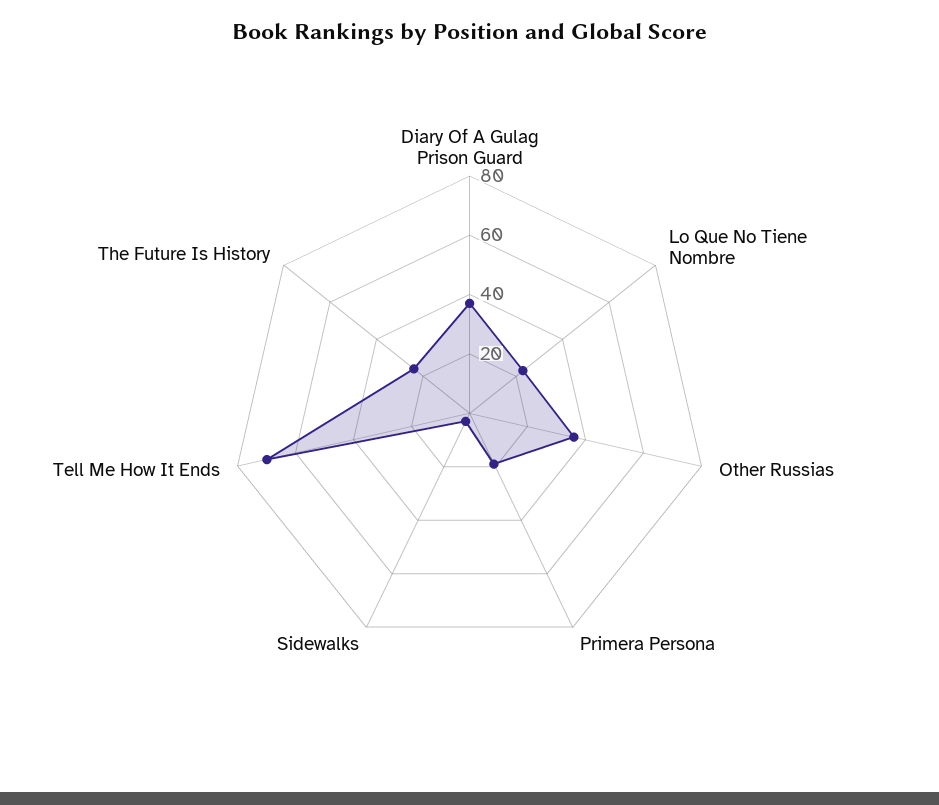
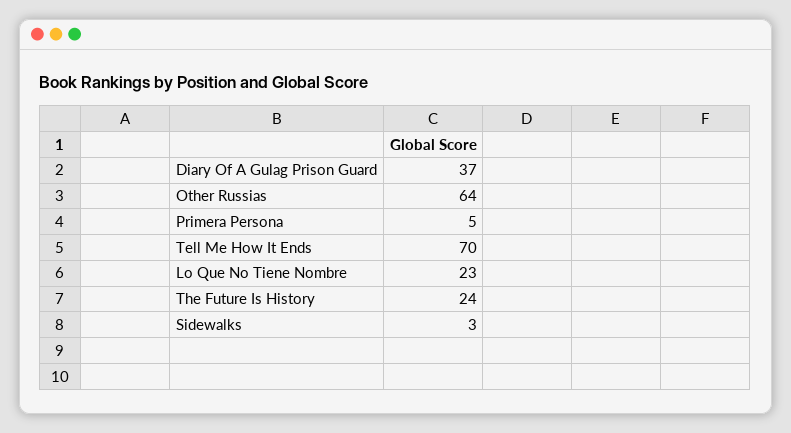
Other Russias: 35 -> 64
Primera Persona: 20 -> 5

